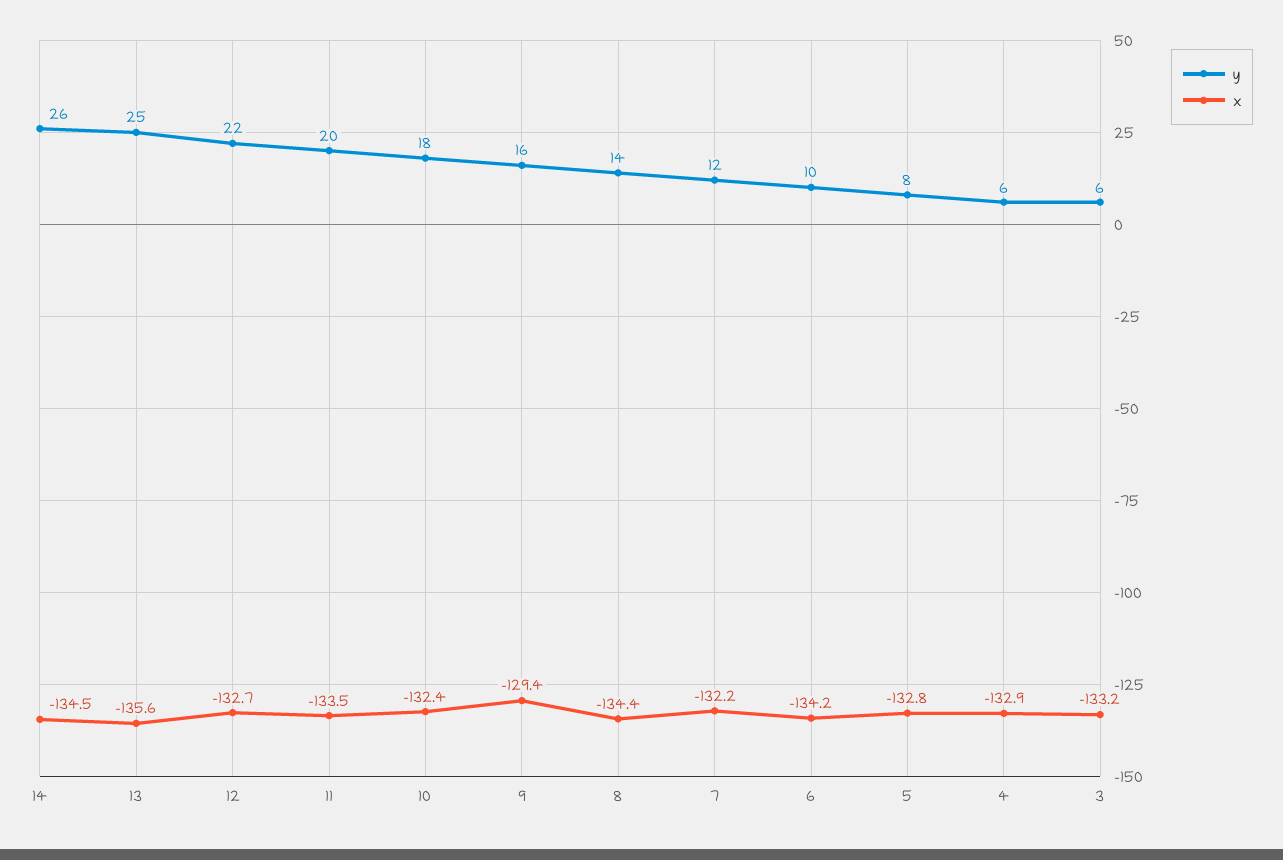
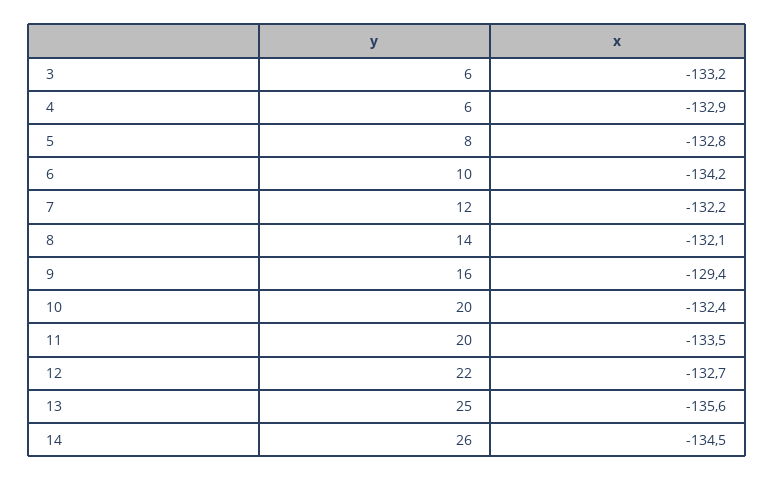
y, 10: 18 -> 20
x, 8: -134.4 -> -132.1

